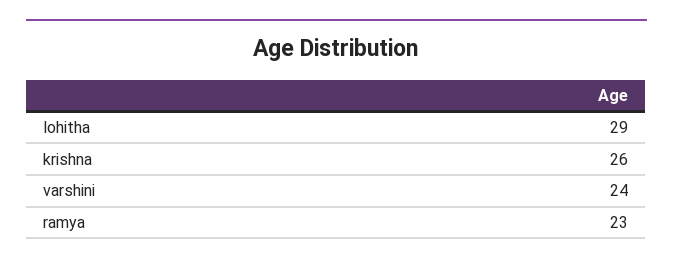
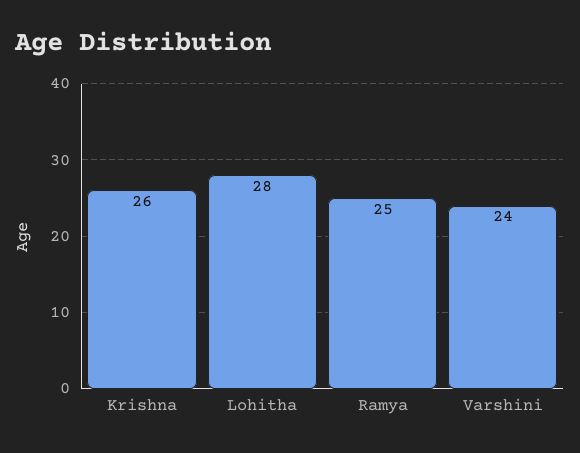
lohitha: 29 -> 28
ramya: 23 -> 25

